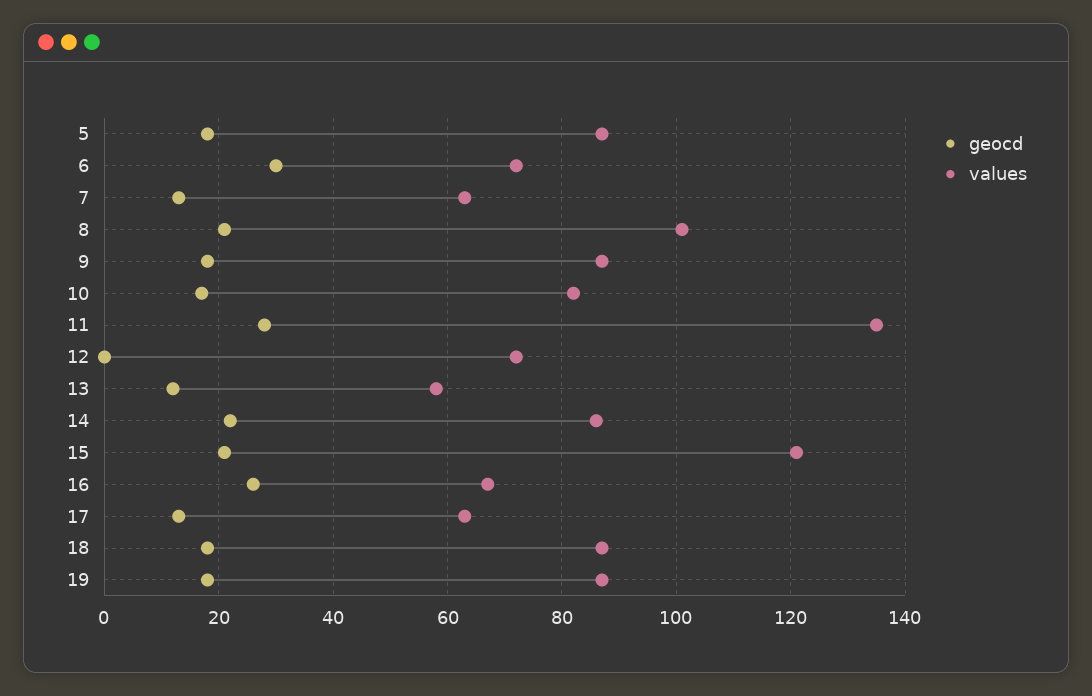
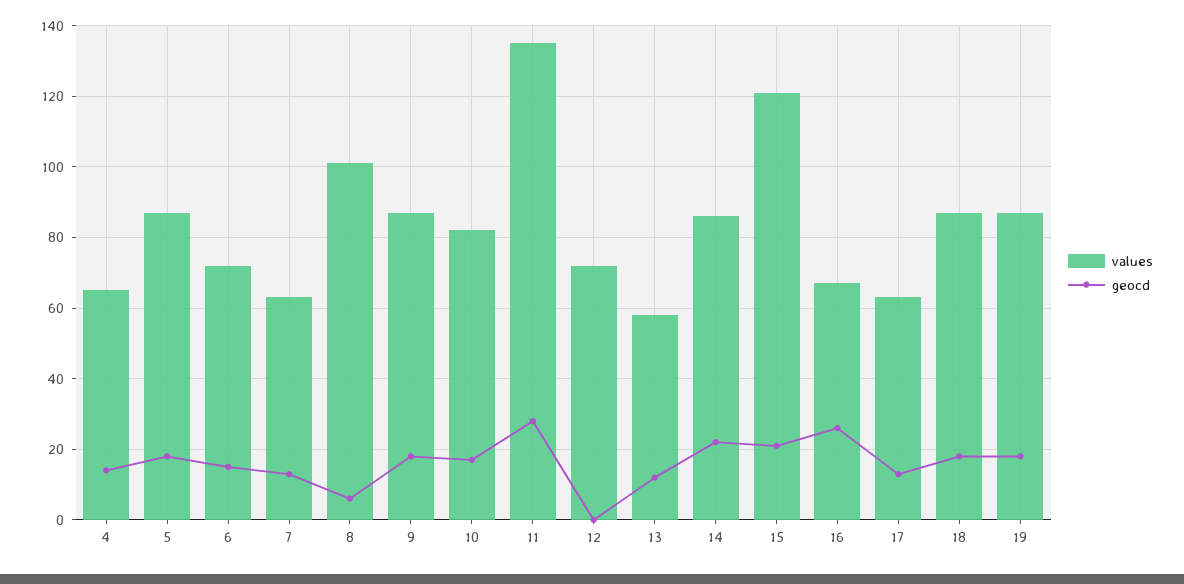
geocd, 6: 30 -> 15
geocd, 8: 20 -> 5
values, 4: none -> 65
geocd, 4: none -> 15

